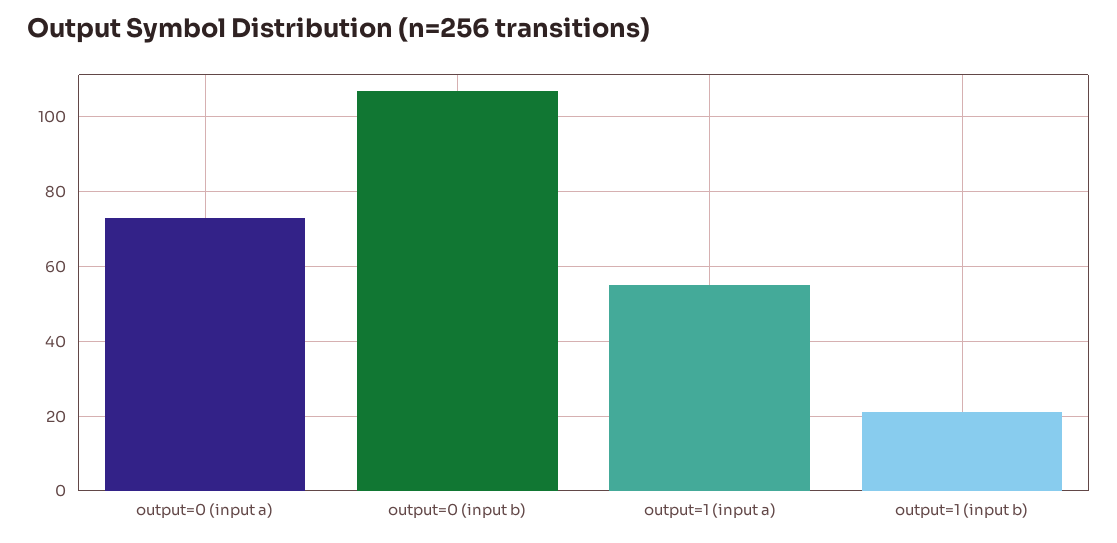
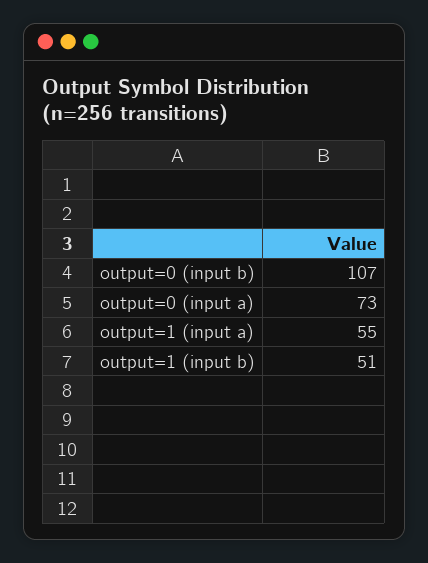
output=1 (input b): 20 -> 51

